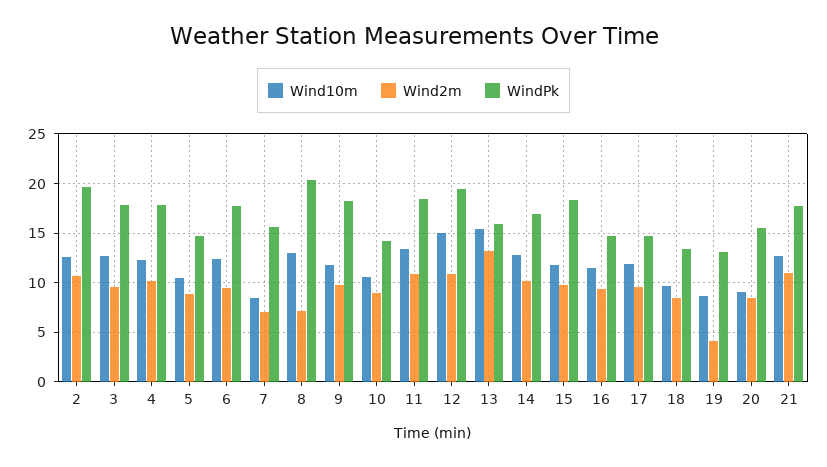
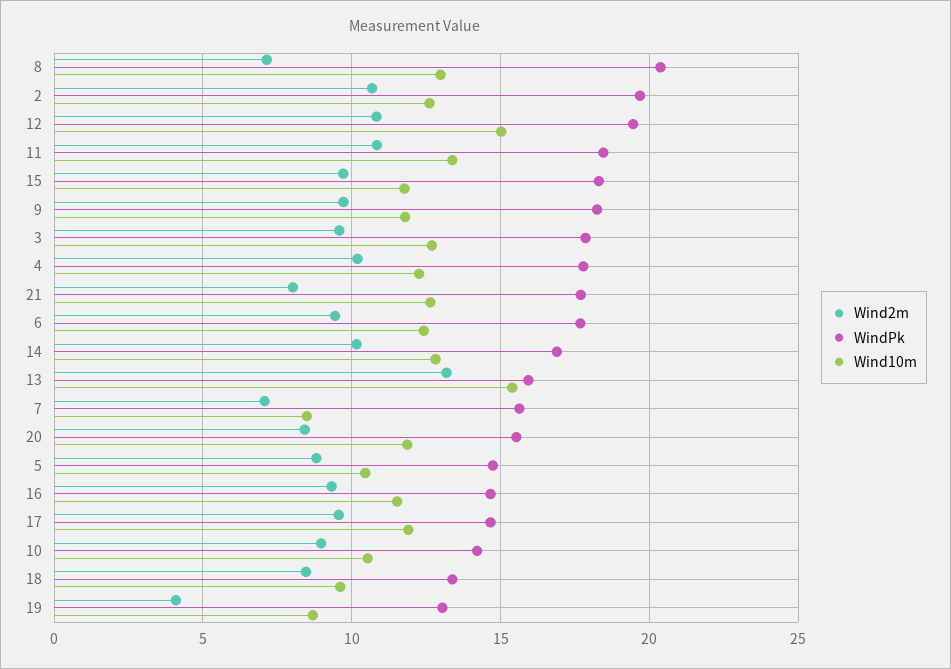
Wind10m, 20: 9 -> 12
Wind2m, 21: 11 -> 8

